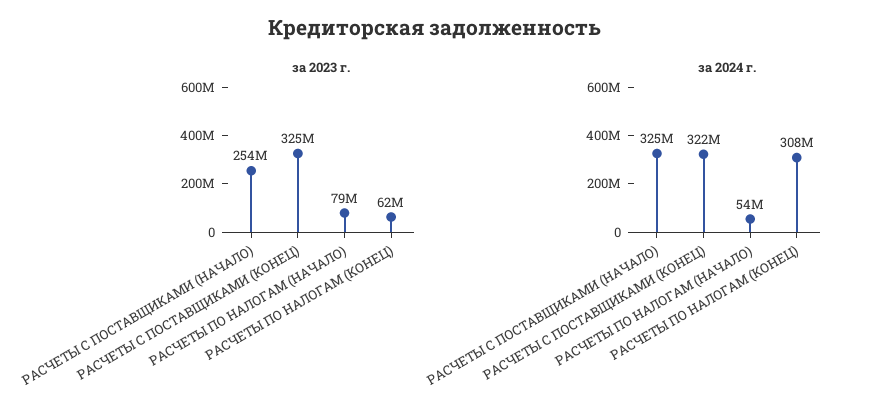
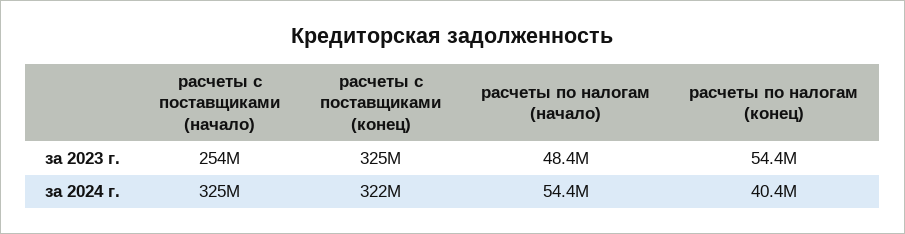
за 2023 г., РАСЧЕТЫ ПО НАЛОГАМ (НАЧАЛО): 79000000 -> 48400000
за 2023 г., РАСЧЕТЫ ПО НАЛОГАМ (КОНЕЦ): 62000000 -> 54400000
за 2024 г., РАСЧЕТЫ ПО НАЛОГАМ (КОНЕЦ): 308000000 -> 40400000

